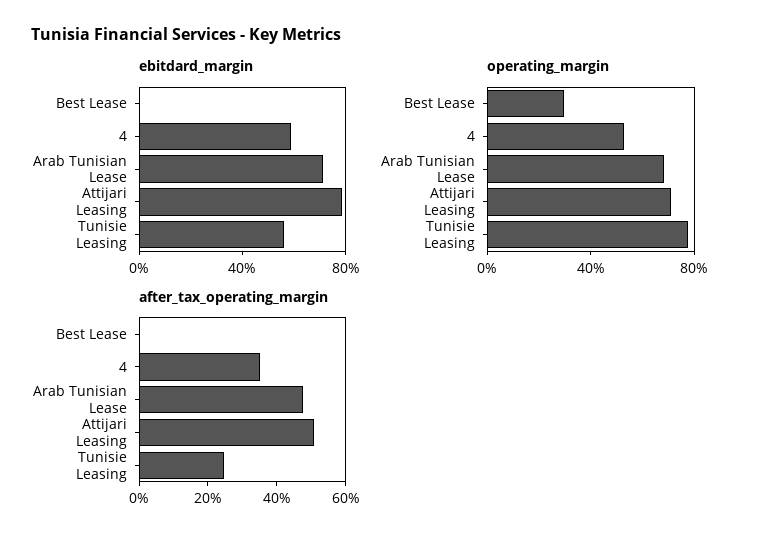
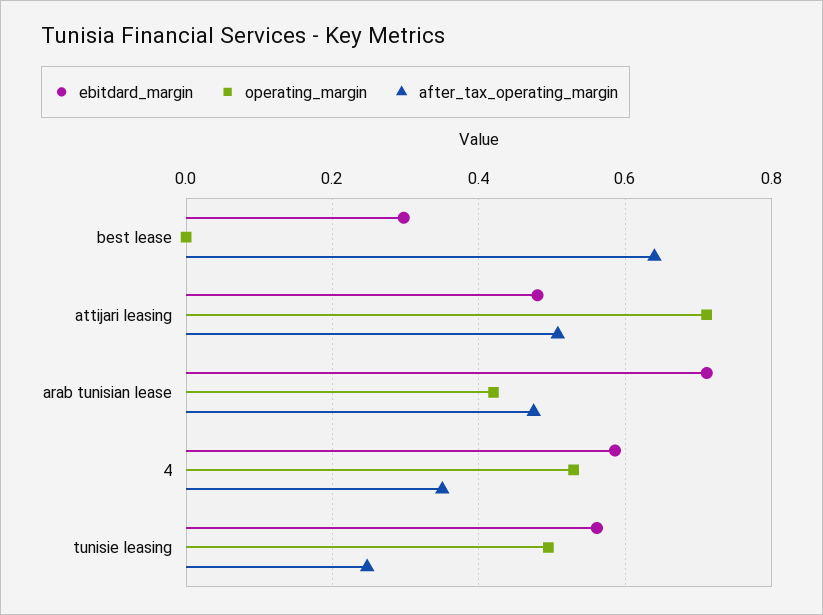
ebitdard_margin, Best Lease: 0 -> 0.3
ebitdard_margin, Attijari Leasing: 0.8 -> 0.48
operating_margin, Best Lease: 0.3 -> 0
operating_margin, Arab Tunisian Lease: 0.7 -> 0.42
operating_margin, Tunisie Leasing: 0.8 -> 0.5
after_tax_operating_margin, Best Lease: 0 -> 0.64

